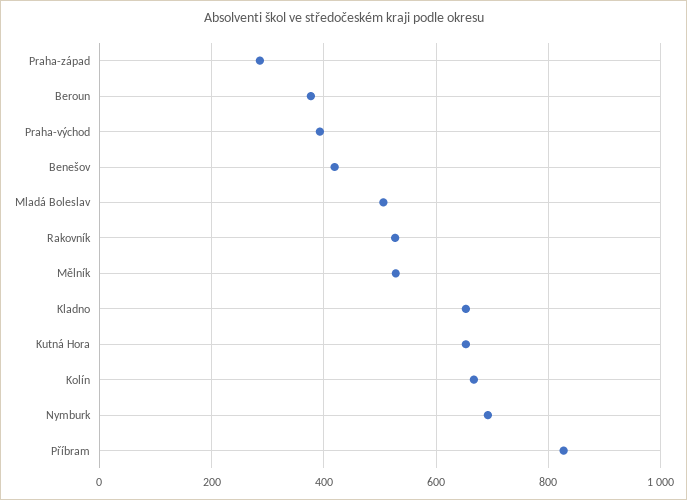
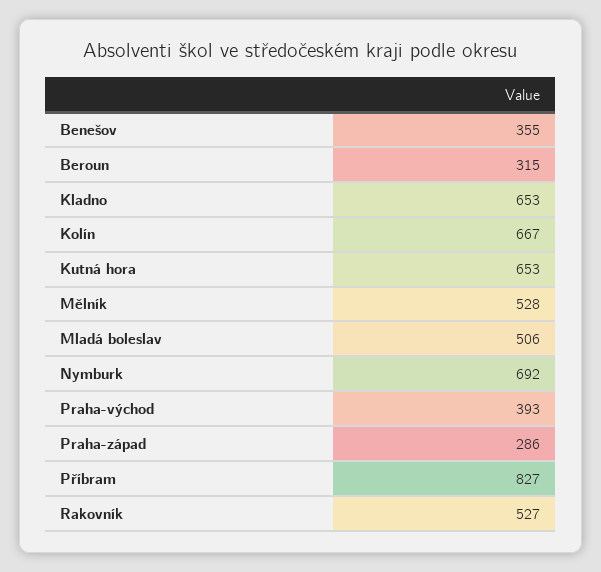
Beroun: 380 -> 315
Benešov: 420 -> 355

